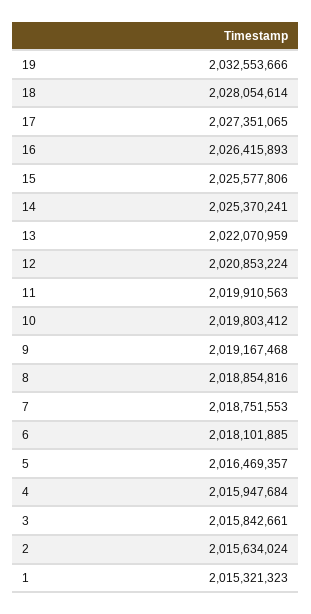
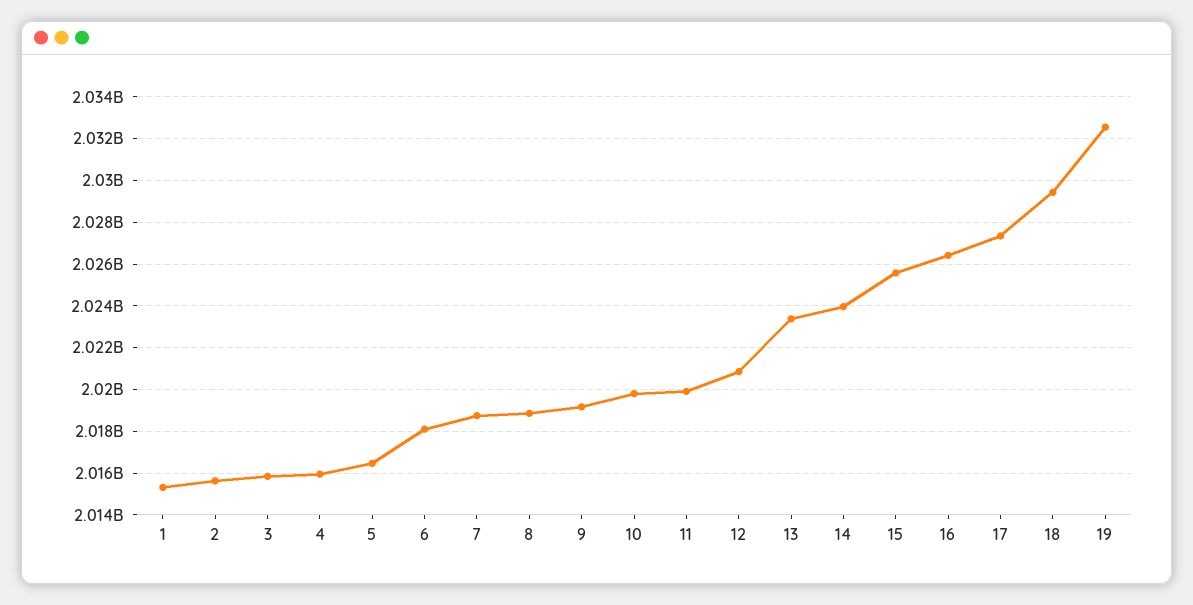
18: 2028054614 -> 2029500000
14: 2025370241 -> 2024000000
13: 2022070959 -> 2023500000

